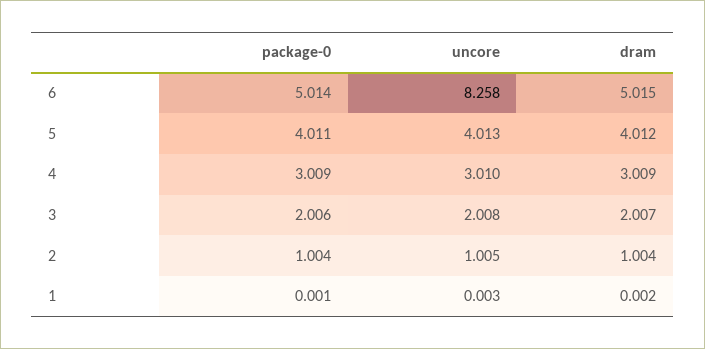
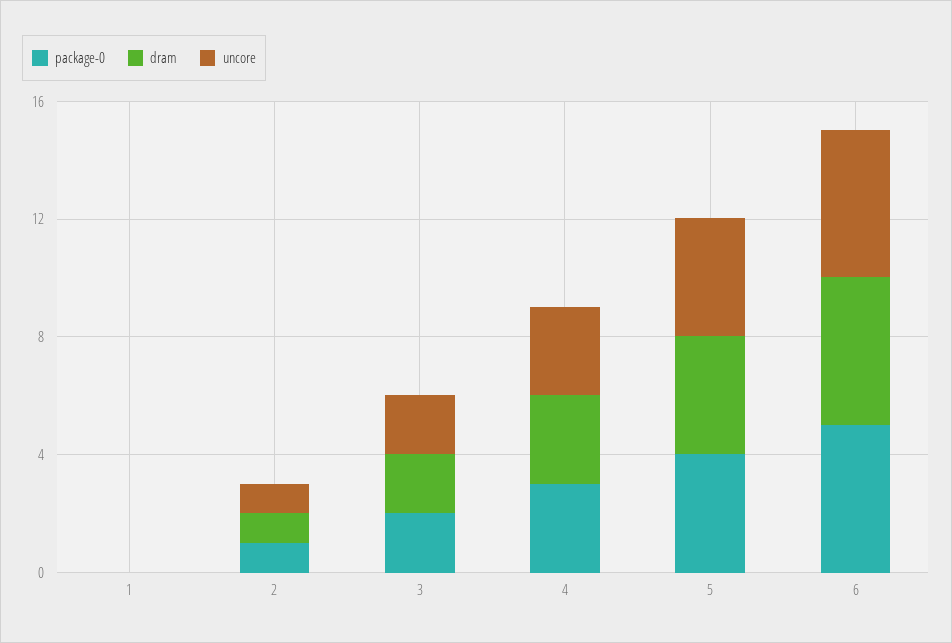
uncore, 6: 8.258 -> 5

